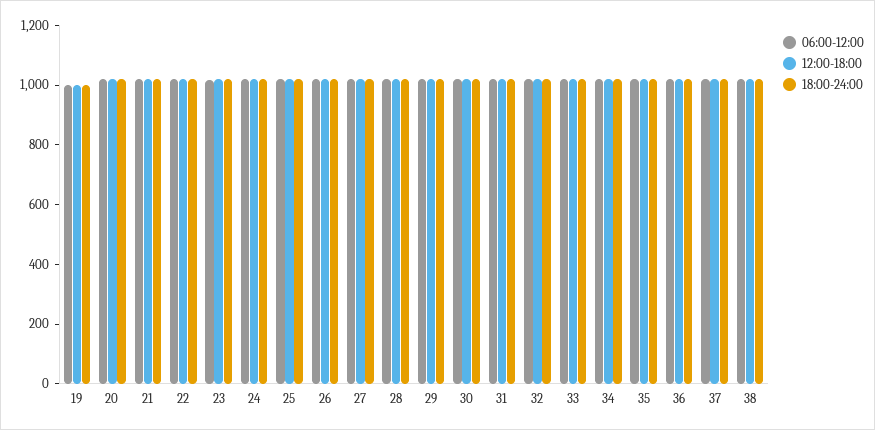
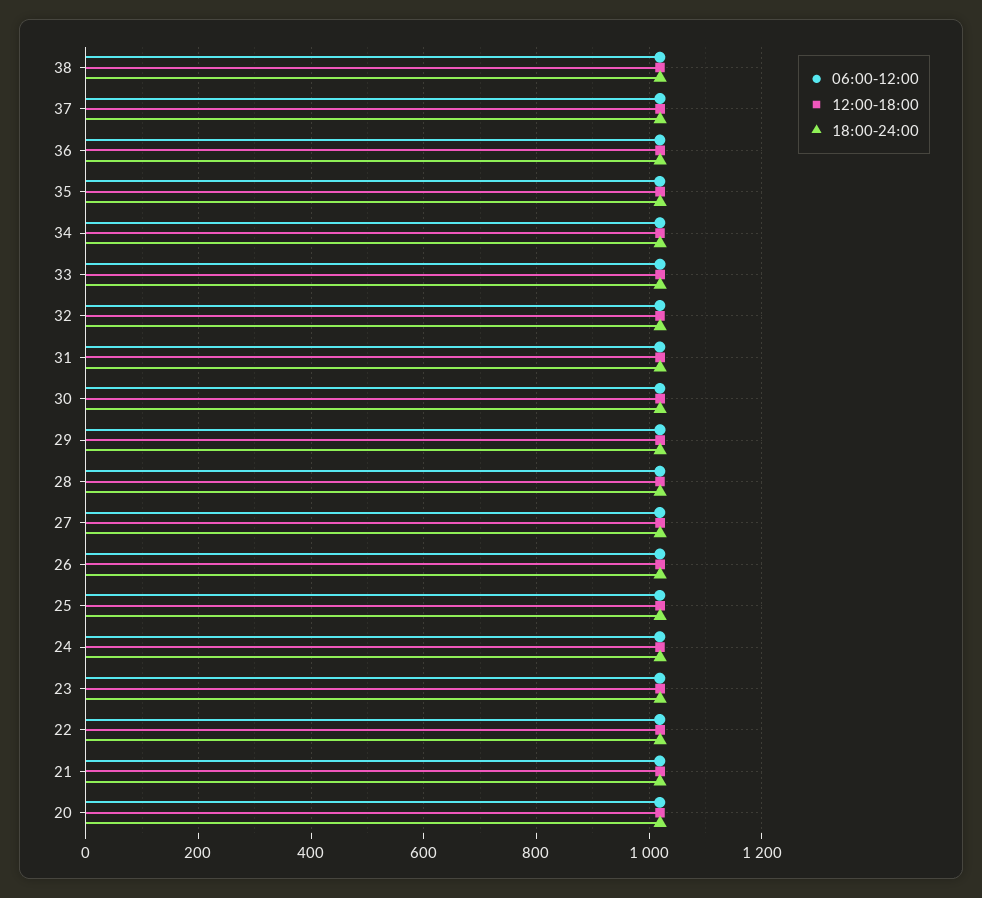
06:00-12:00, 19: 1000 -> none
12:00-18:00, 19: 1000 -> none
18:00-24:00, 19: 1000 -> none

